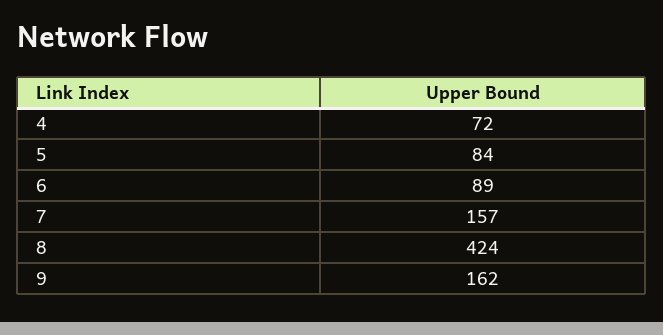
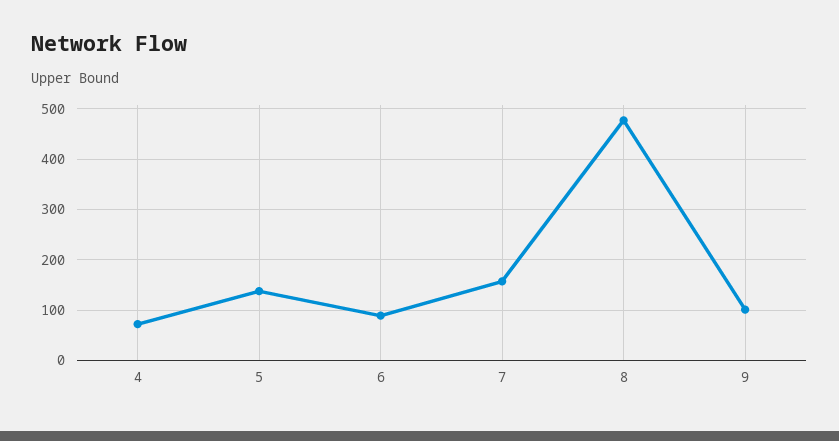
5: 84 -> 140
8: 424 -> 480
9: 162 -> 100

